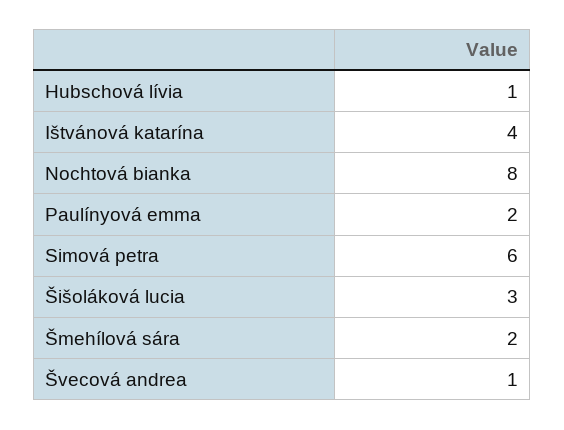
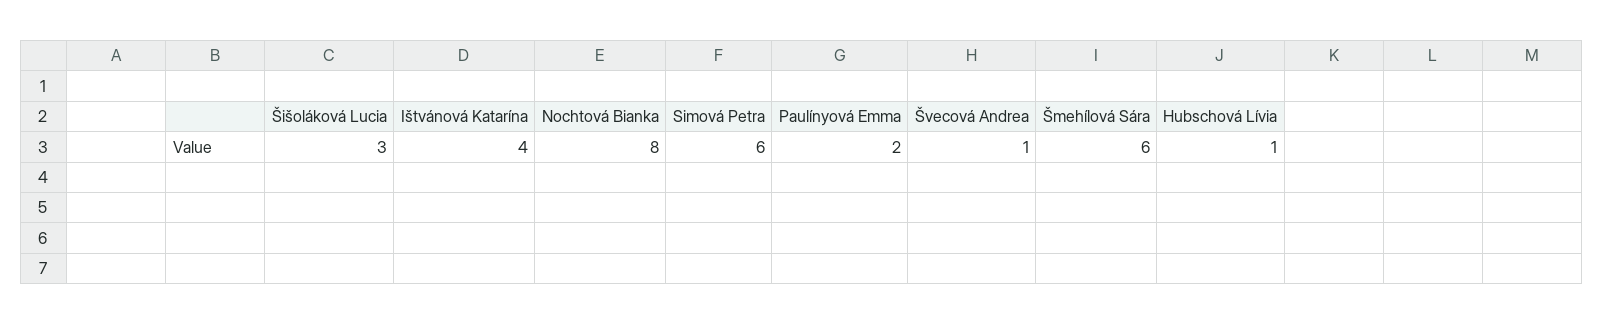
Šmehílová sára: 2 -> 6

